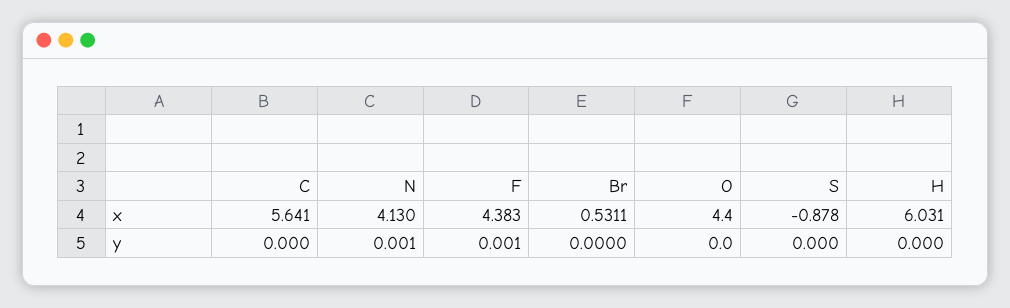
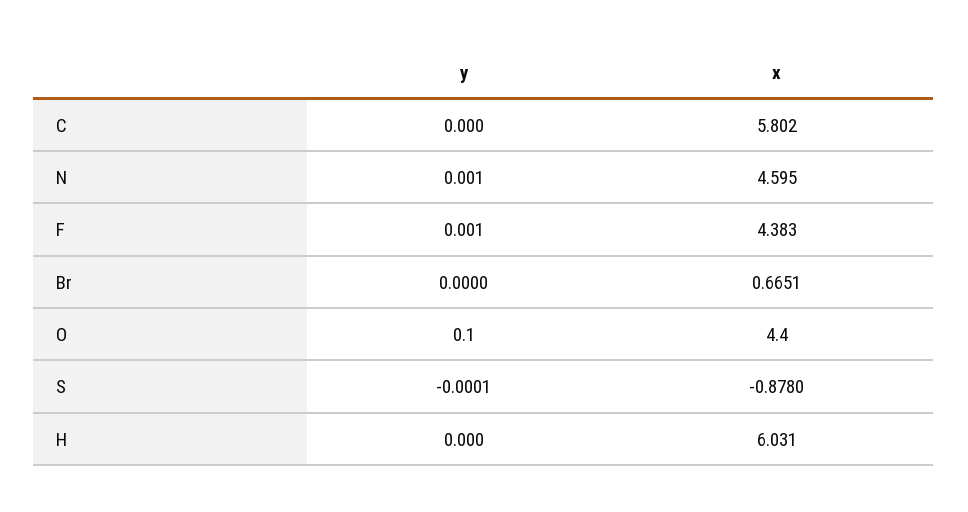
C, x: 5.641 -> 5.802
N, x: 4.13 -> 4.595
Br, x: 0.5311 -> 0.6651
O, y: 0 -> 0.1
S, y: 0 -> -0.0001

